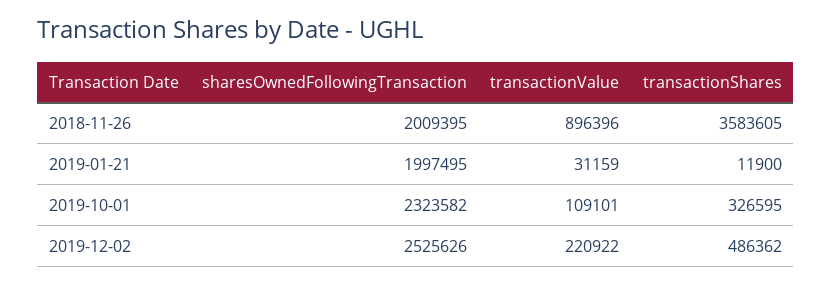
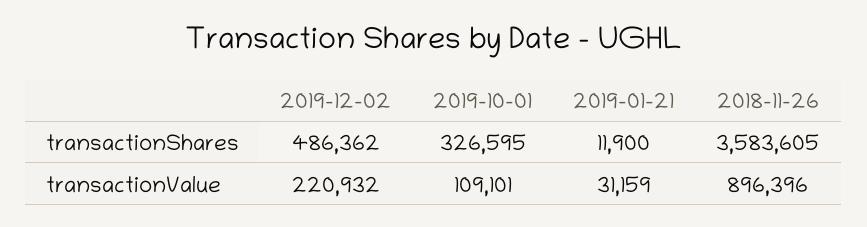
sharesOwnedFollowingTransaction, 2018-11-26: 2009395 -> none
sharesOwnedFollowingTransaction, 2019-01-21: 1997495 -> none
sharesOwnedFollowingTransaction, 2019-10-01: 2323582 -> none
sharesOwnedFollowingTransaction, 2019-12-02: 2525626 -> none
transactionValue, 2019-12-02: 220922 -> 220932

